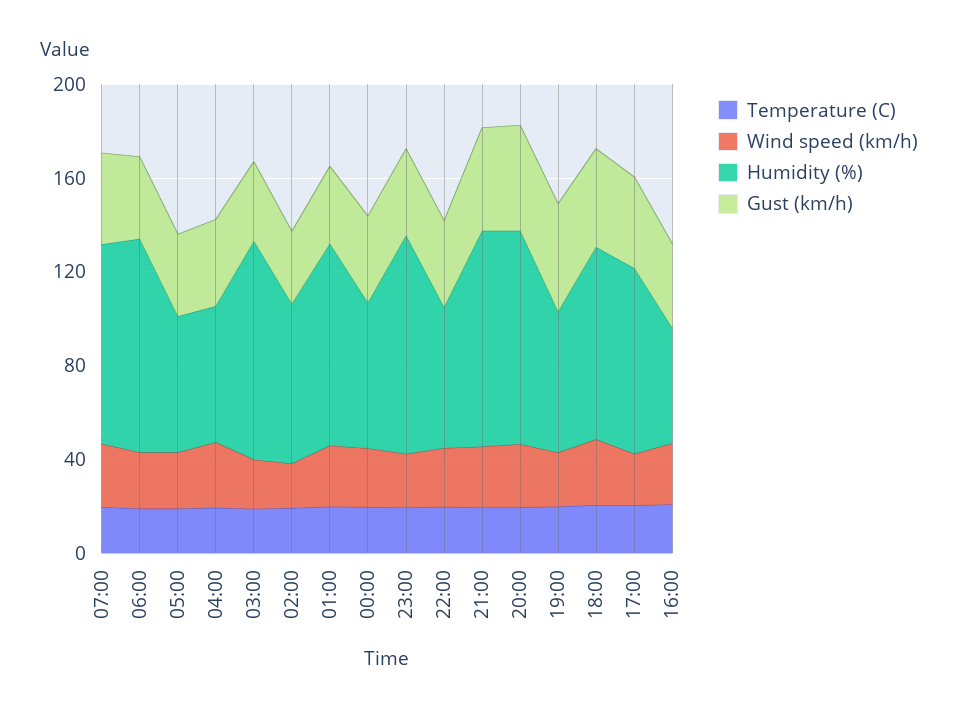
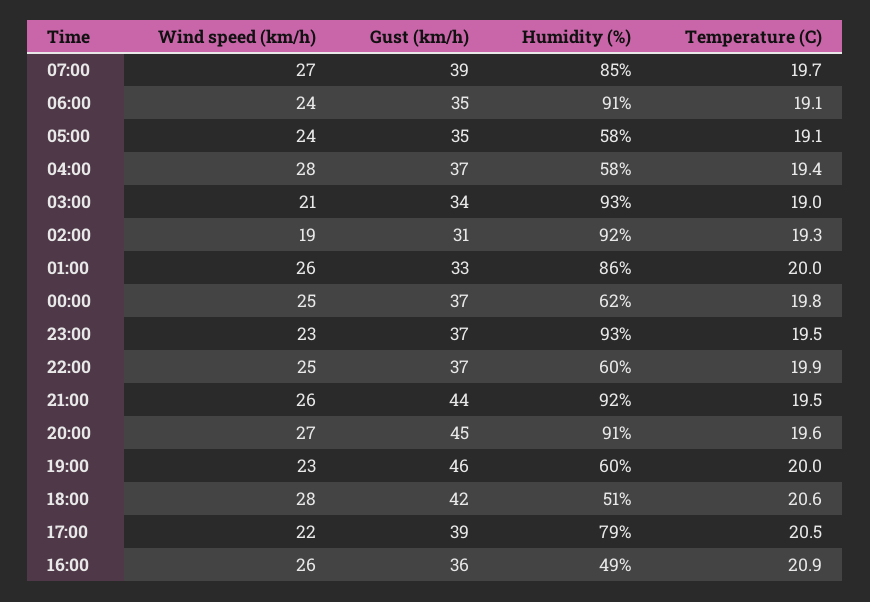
Humidity (%), 02:00: 70 -> 92
Humidity (%), 18:00: 80 -> 51

